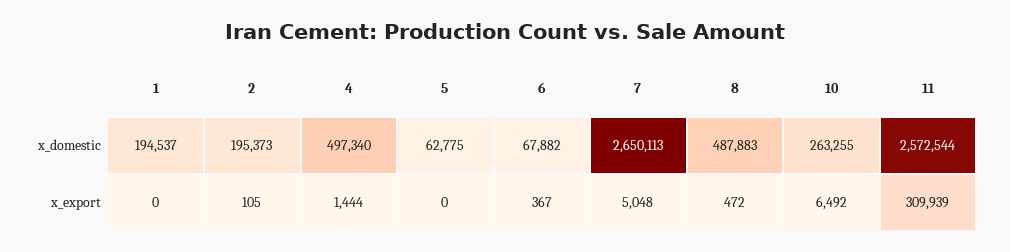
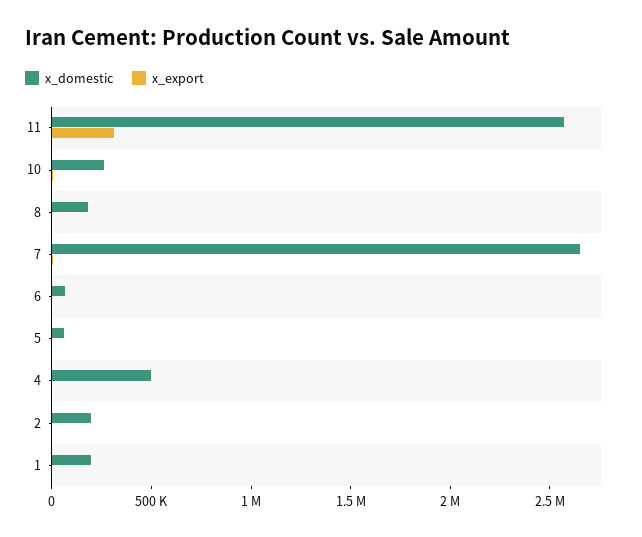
x_domestic, 8: 487883 -> 200000

